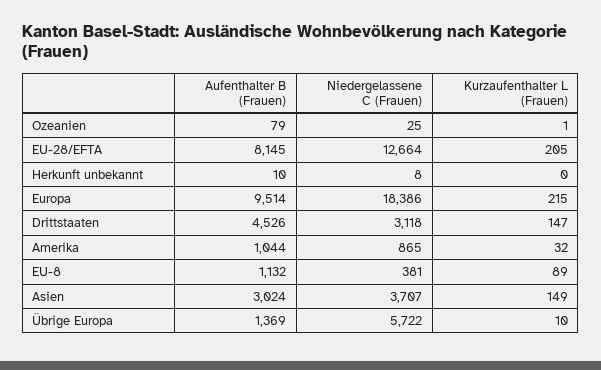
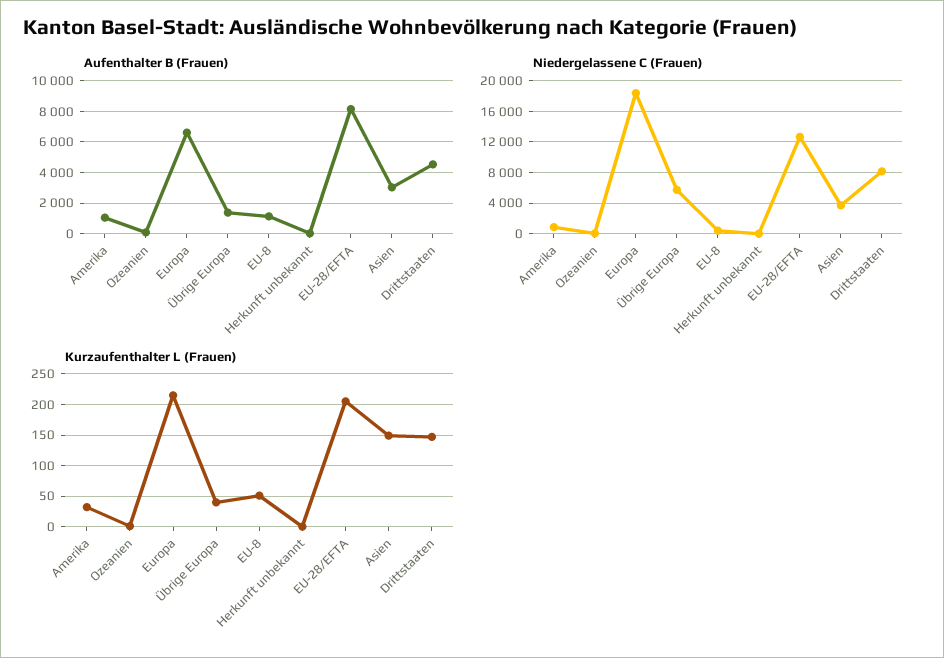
Aufenthalter B (Frauen), Europa: 9514 -> 6500
Niedergelassene C (Frauen), Drittstaaten: 3118 -> 8000
Kurzaufenthalter L (Frauen), EU-8: 89 -> 50
Kurzaufenthalter L (Frauen), Übrige Europa: 10 -> 40

